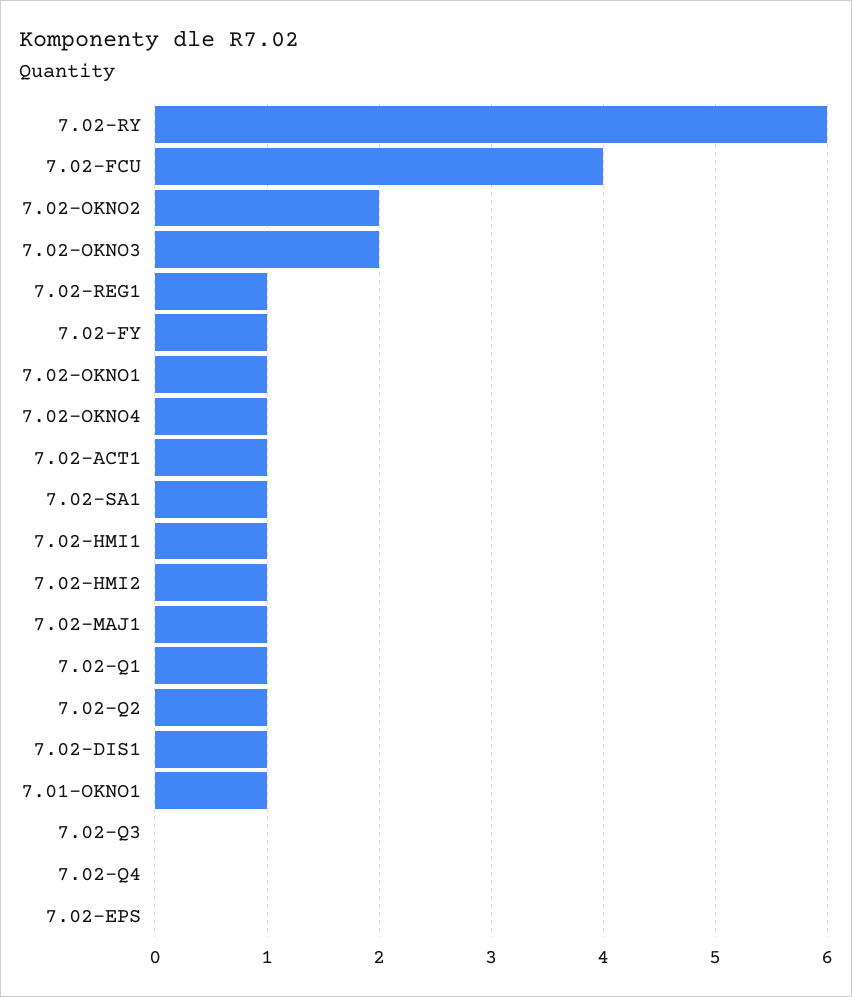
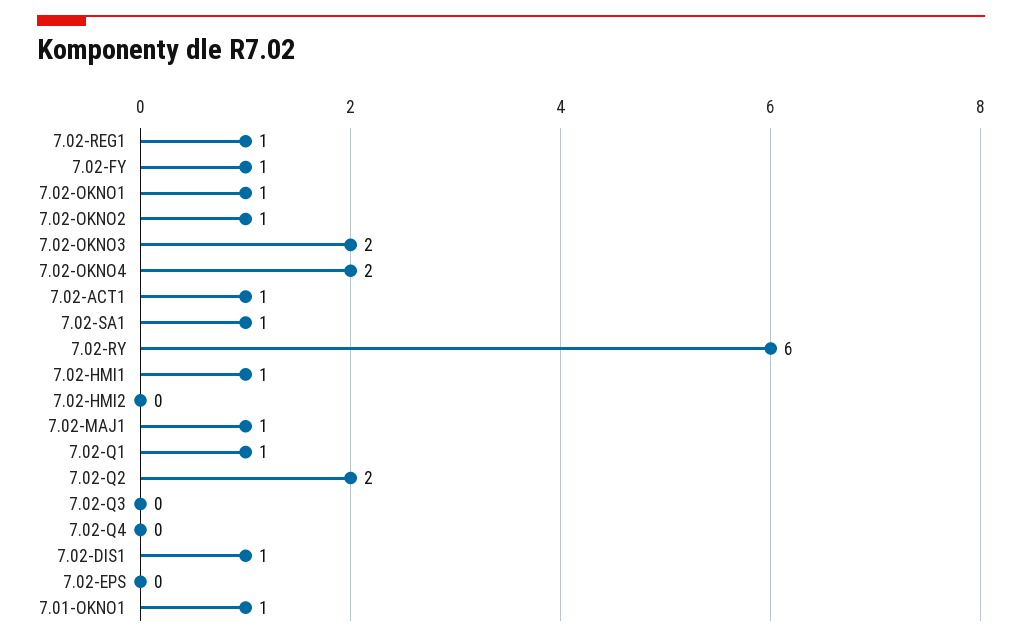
7.02-FCU: 4 -> none
7.02-OKNO2: 2 -> 1
7.02-OKNO4: 1 -> 2
7.02-HMI2: 1 -> 0
7.02-Q2: 1 -> 2

